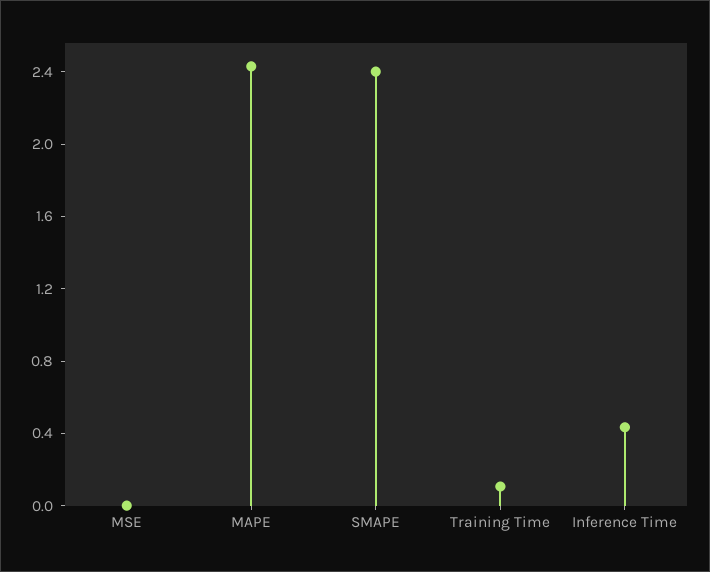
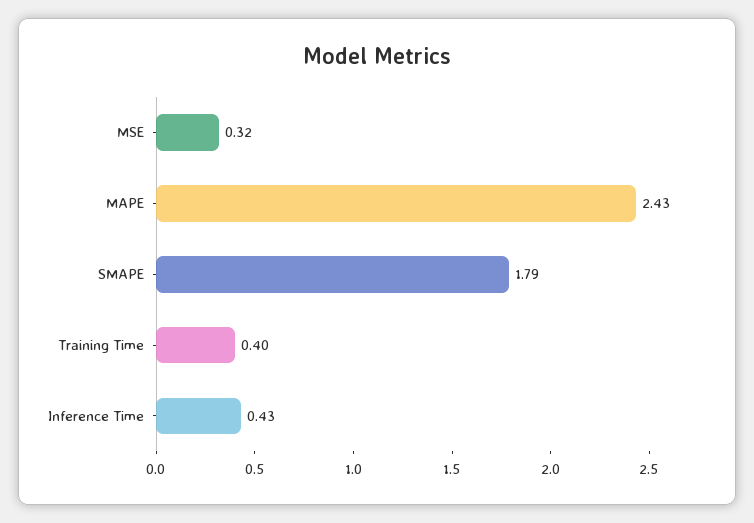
MSE: 0 -> 0.32
SMAPE: 2.4 -> 1.79
Training Time: 0.1 -> 0.4

